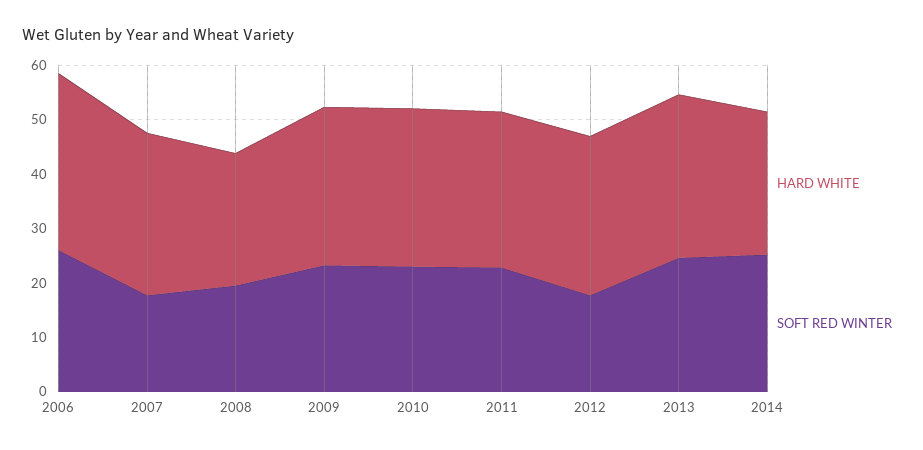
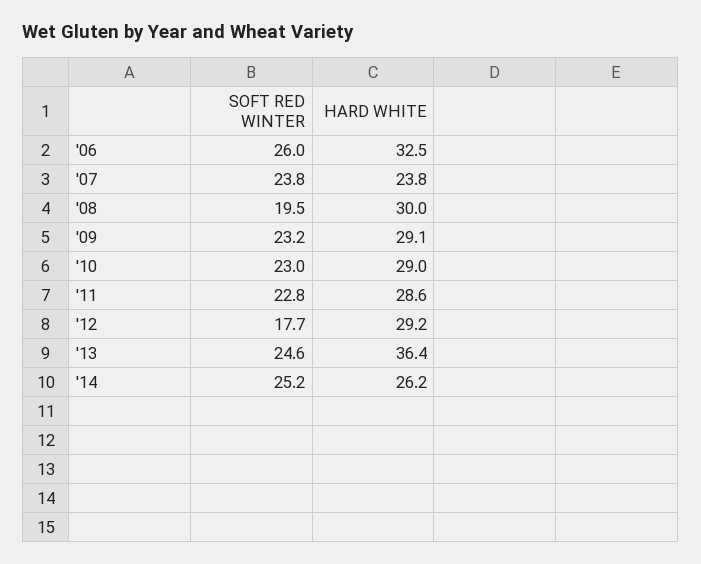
HARD WHITE, 2007: 30 -> 23.8
SOFT RED WINTER, 2007: 18 -> 23.8
HARD WHITE, 2008: 24 -> 30
HARD WHITE, 2013: 30 -> 36.4

